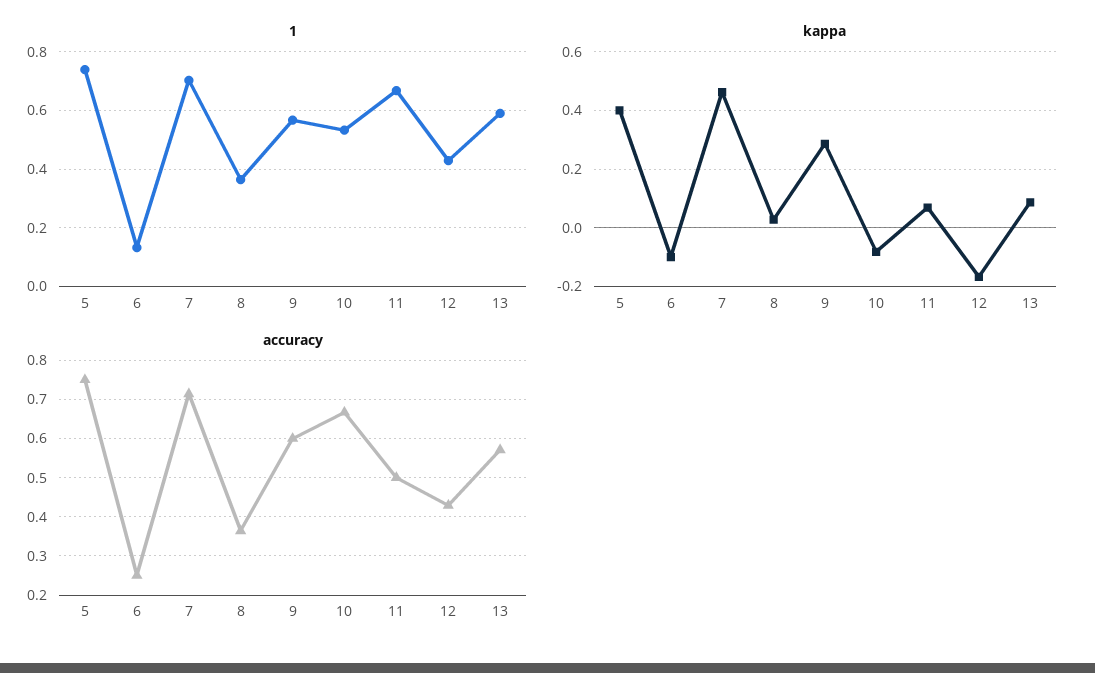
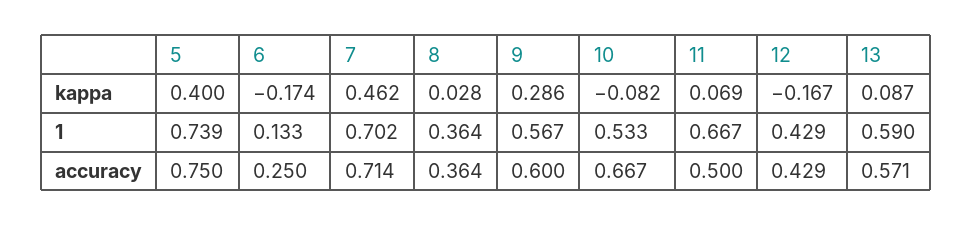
kappa, 6: -0.1 -> -0.174

